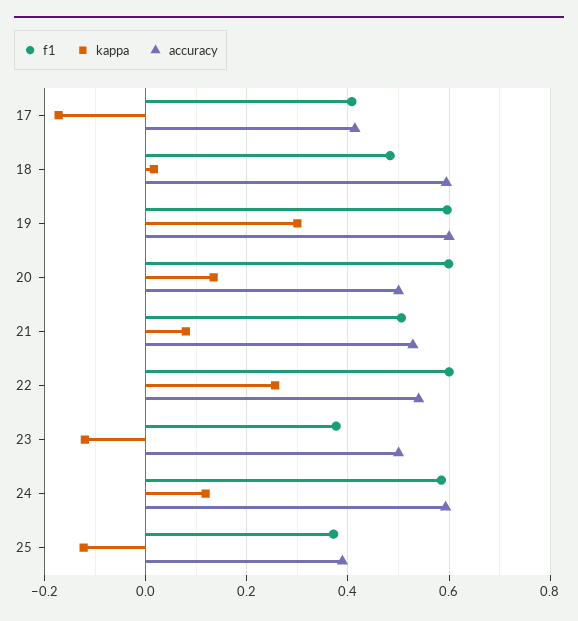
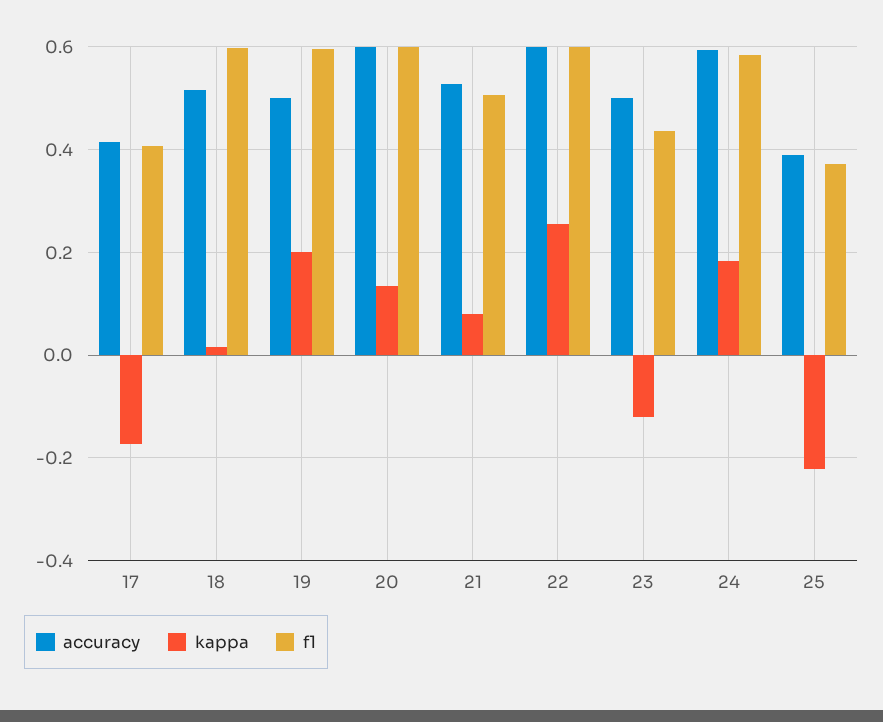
f1, 18: 0.48 -> 0.6
accuracy, 18: 0.6 -> 0.52
kappa, 19: 0.3 -> 0.2
accuracy, 19: 0.6 -> 0.5
accuracy, 20: 0.5 -> 0.6
accuracy, 22: 0.54 -> 0.6
f1, 23: 0.38 -> 0.44
kappa, 24: 0.12 -> 0.18
kappa, 25: -0.12 -> -0.22

